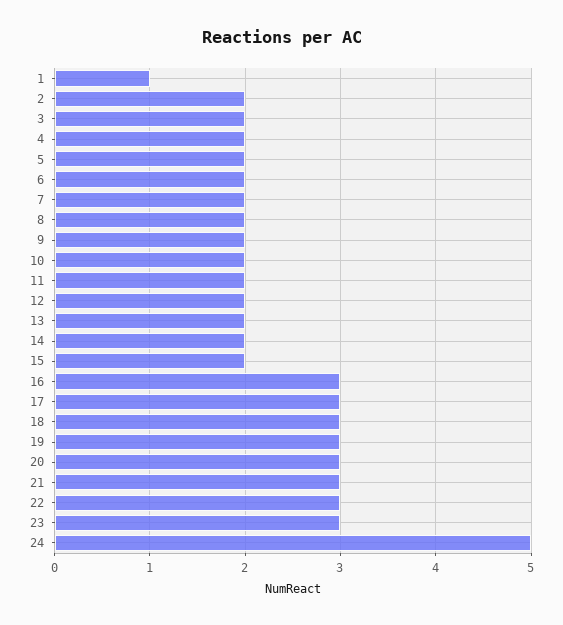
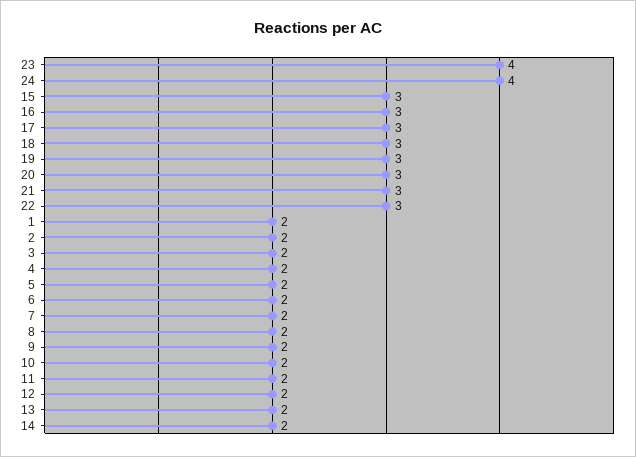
1: 1 -> 2
15: 2 -> 3
23: 3 -> 4
24: 5 -> 4

